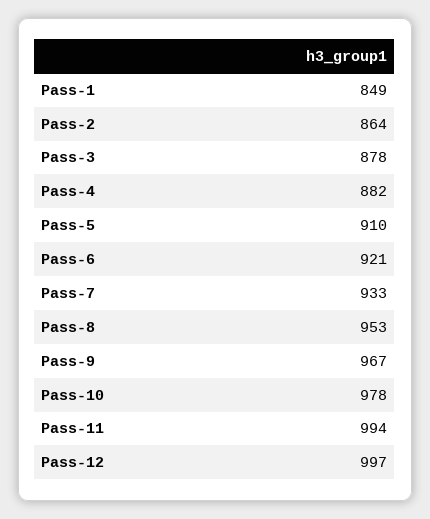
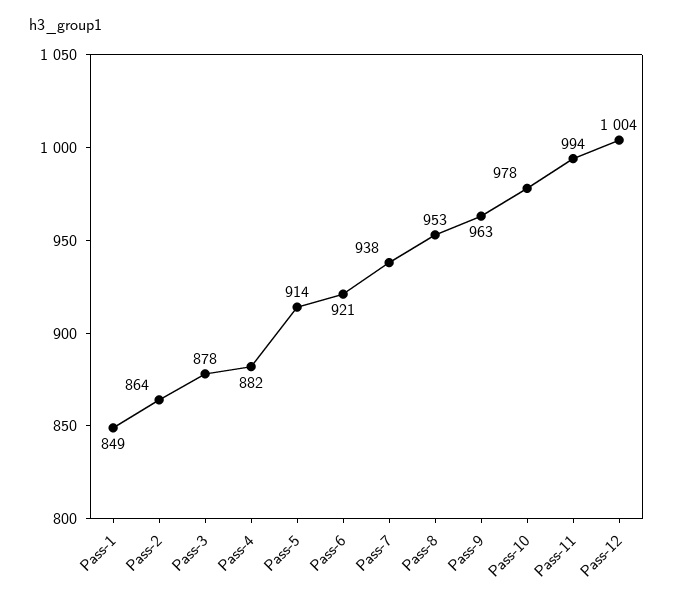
Pass-5: 910 -> 914
Pass-7: 933 -> 938
Pass-9: 967 -> 963
Pass-12: 997 -> 1004

